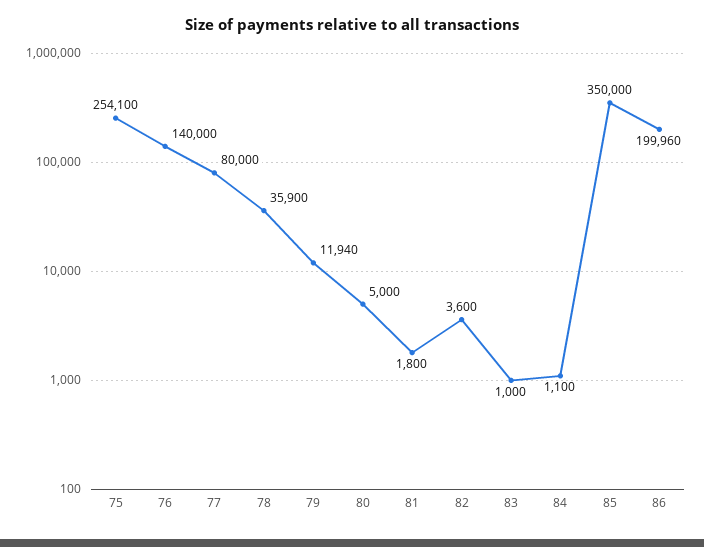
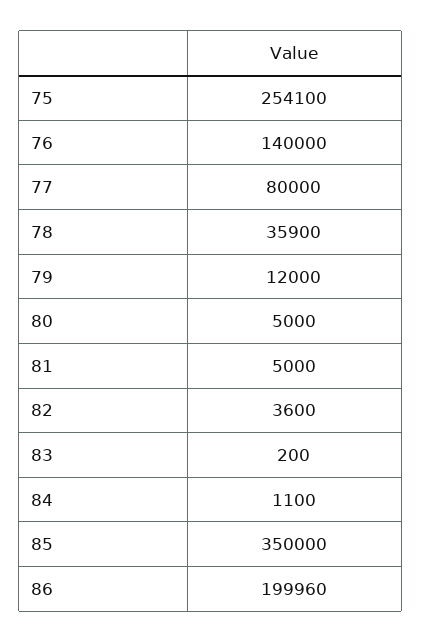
79: 11940 -> 12000
81: 1800 -> 5000
83: 1000 -> 200

